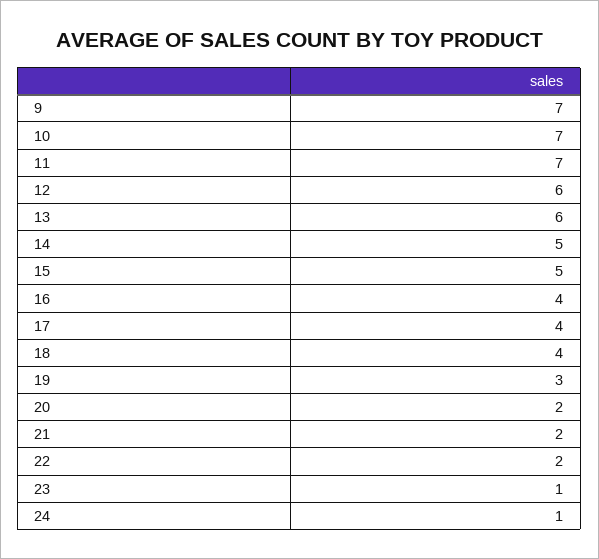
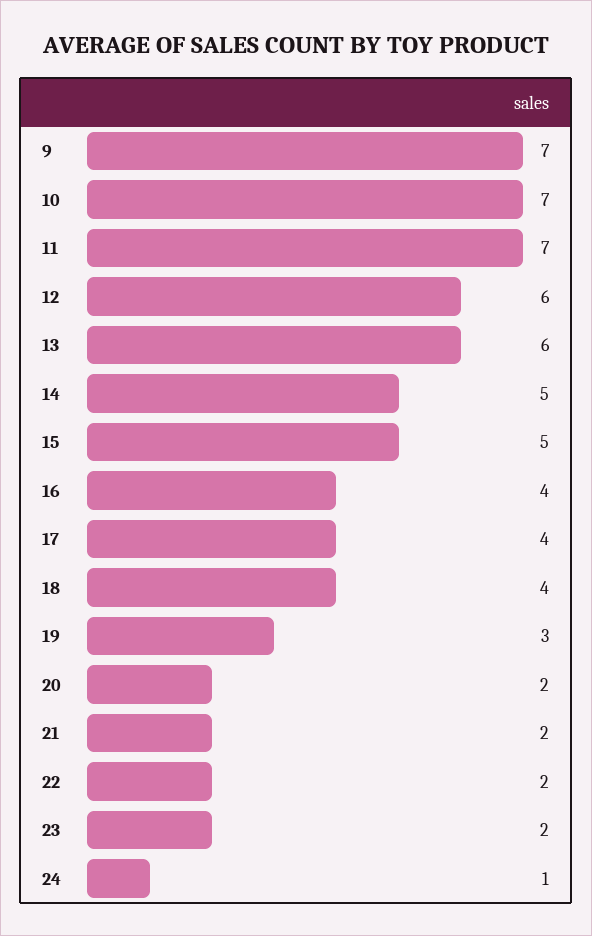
23: 1 -> 2

